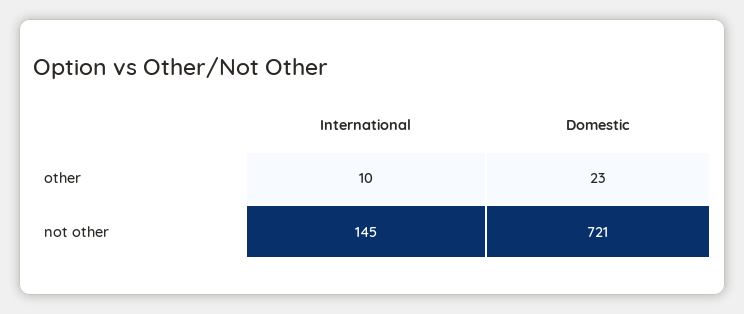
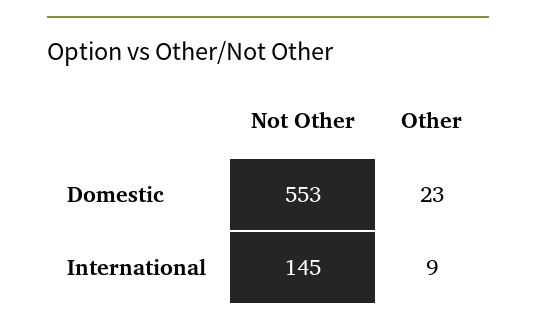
International, other: 10 -> 9
Domestic, not other: 721 -> 553

